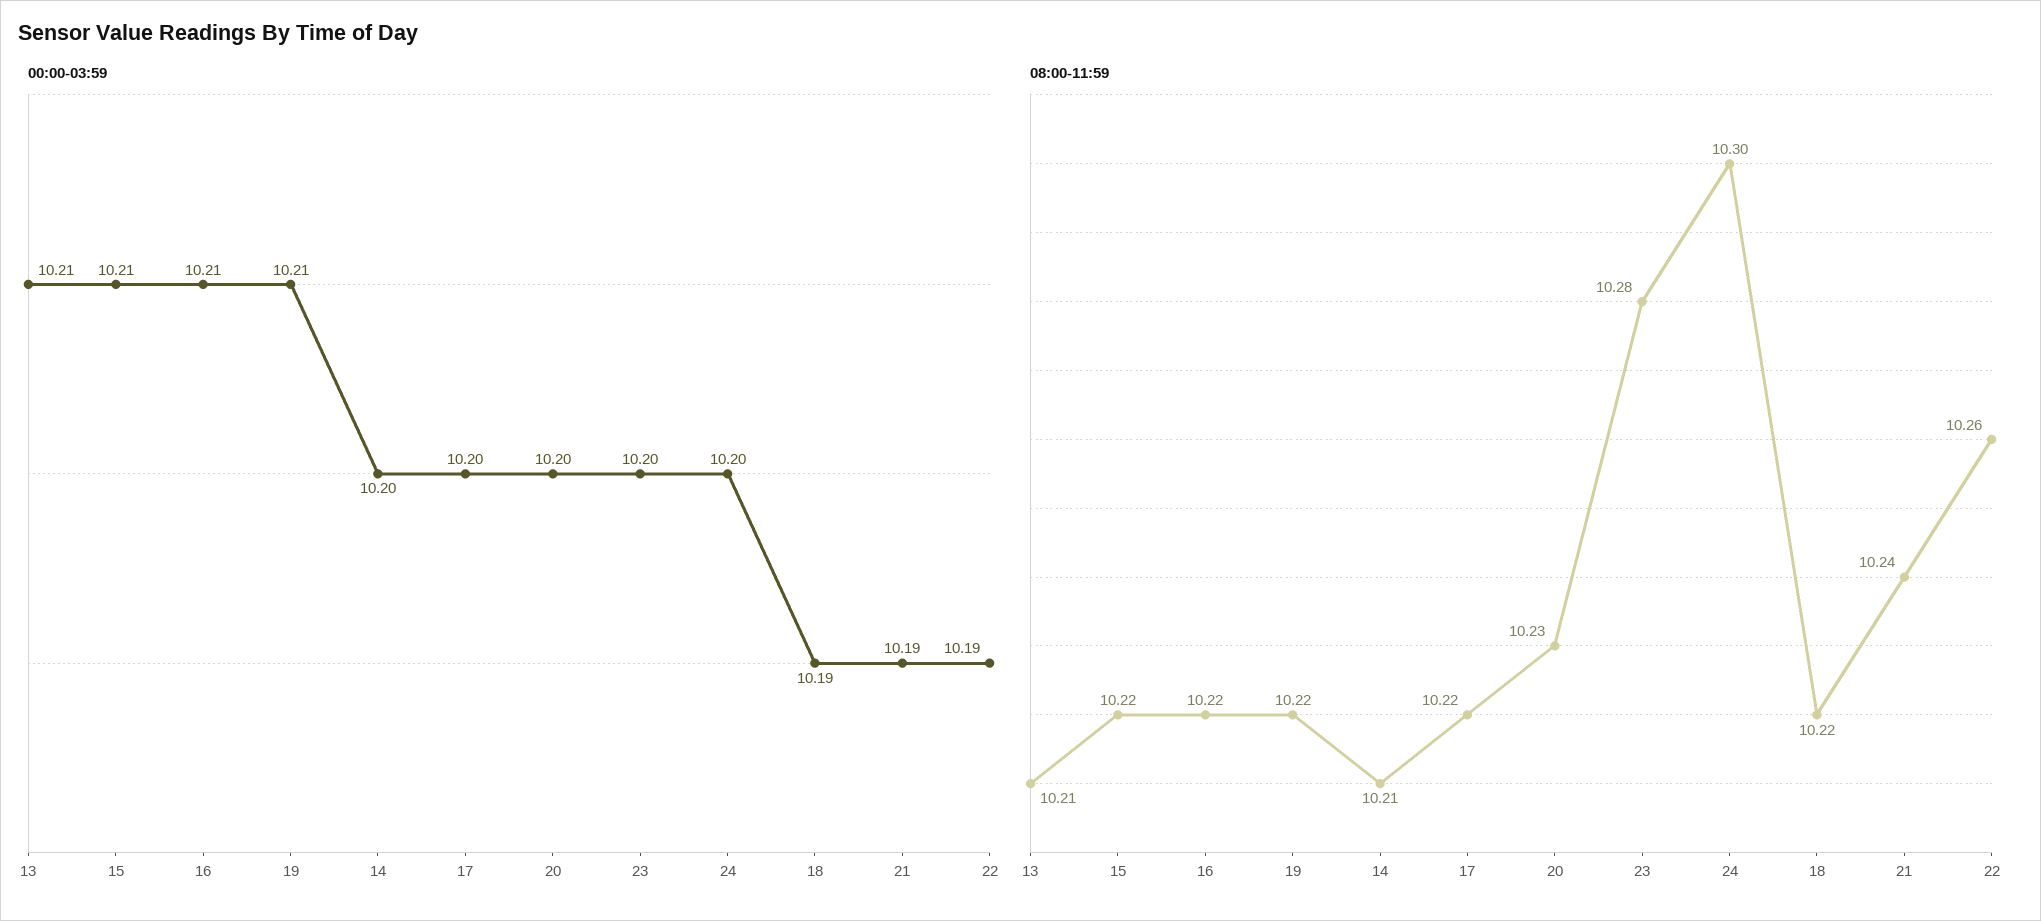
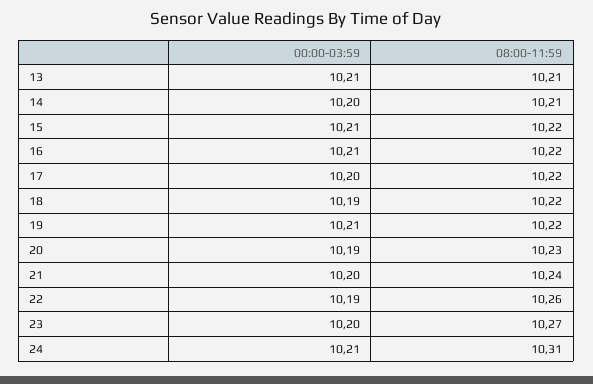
00:00-03:59, 20: 10.2 -> 10.19
00:00-03:59, 24: 10.2 -> 10.21
00:00-03:59, 21: 10.19 -> 10.2
08:00-11:59, 23: 10.28 -> 10.27
08:00-11:59, 24: 10.3 -> 10.31

